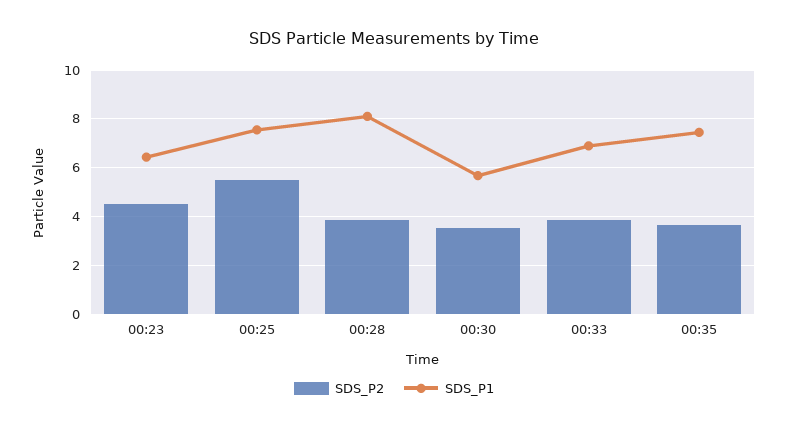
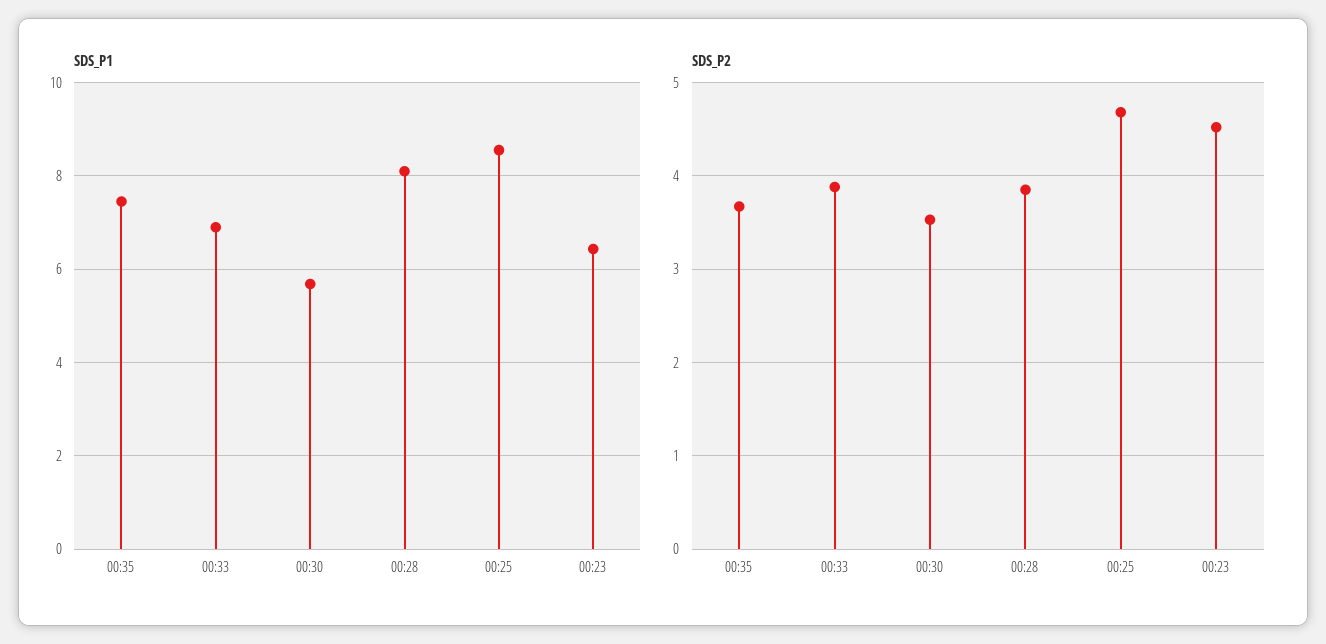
SDS_P2, 00:25: 5.5 -> 4.7
SDS_P1, 00:25: 7.5 -> 8.6

